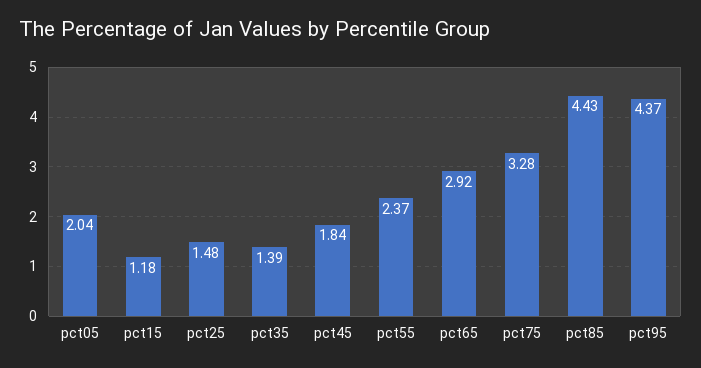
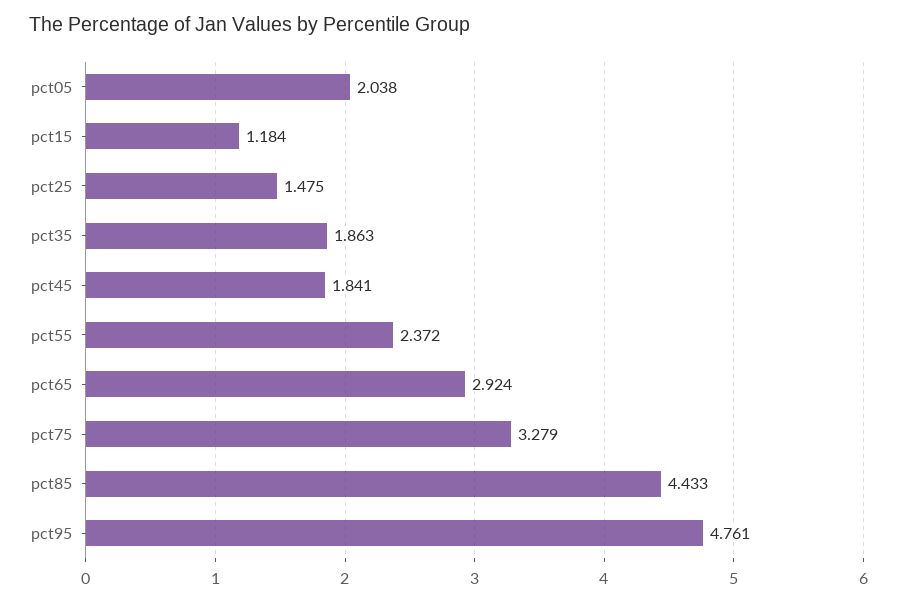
pct35: 1.39 -> 1.863
pct95: 4.37 -> 4.761

